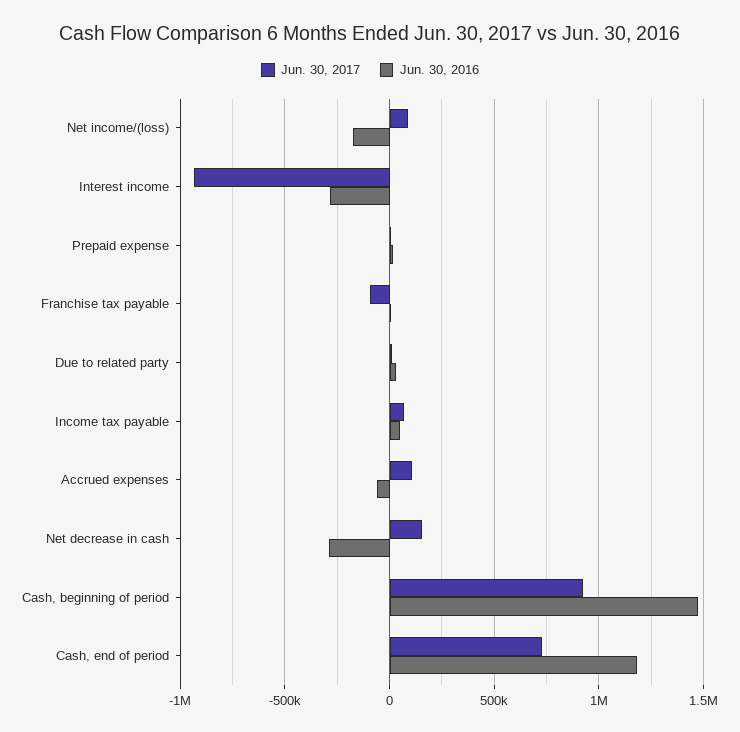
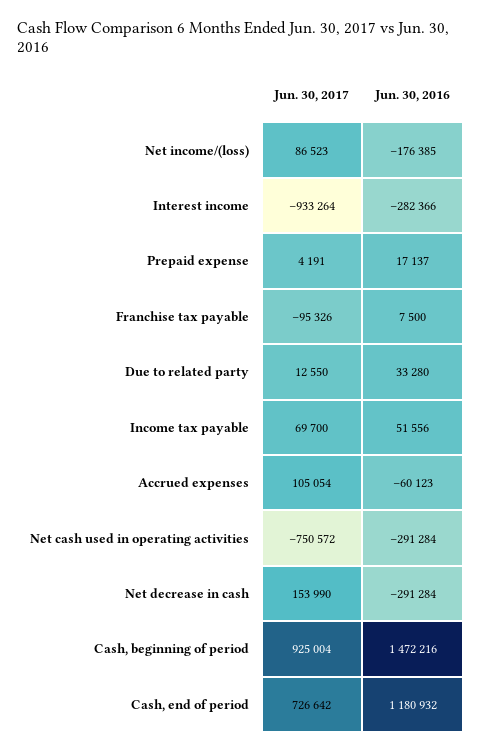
Jun. 30, 2017, Net cash used in operating activities: none -> -750572
Jun. 30, 2016, Net cash used in operating activities: none -> -291284

